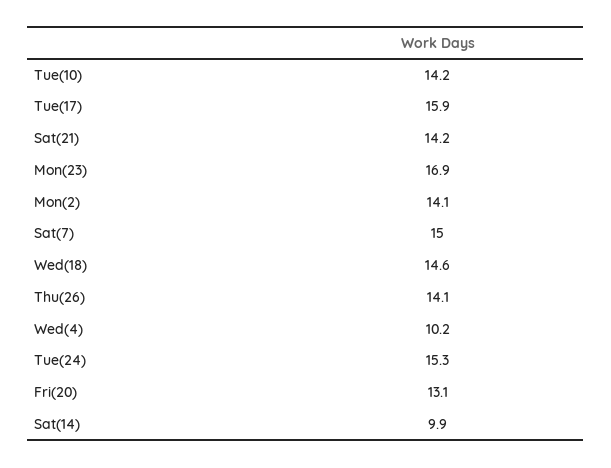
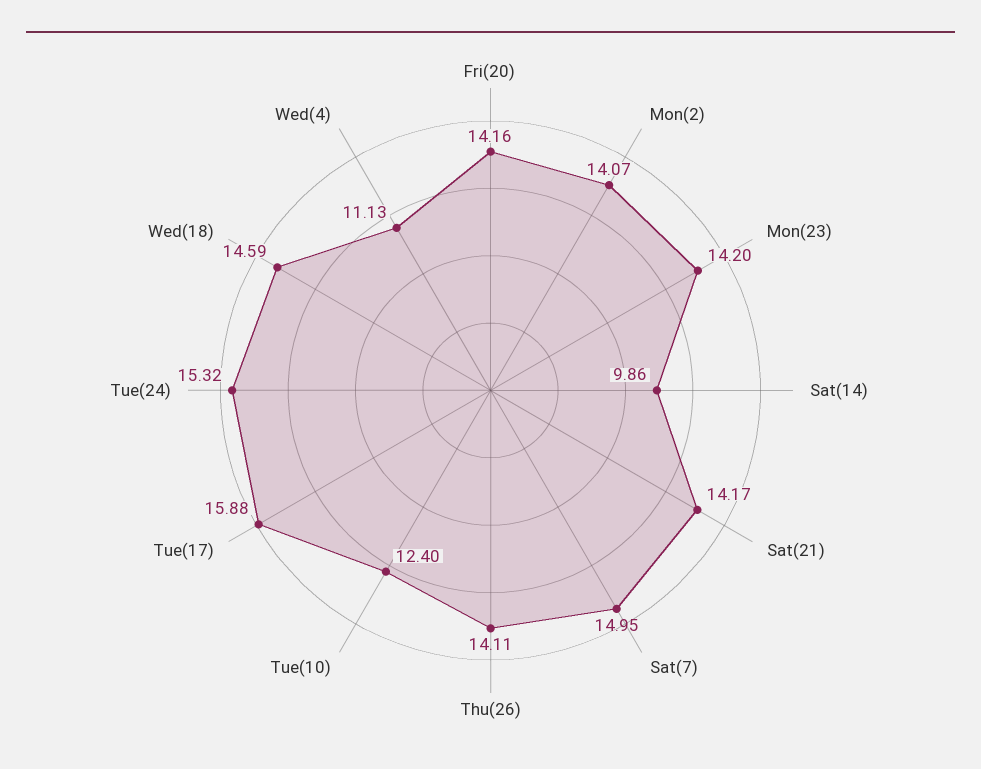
Tue(10): 14.2 -> 12.4
Mon(23): 16.9 -> 14.2
Wed(4): 10.2 -> 11.13
Fri(20): 13.1 -> 14.16

